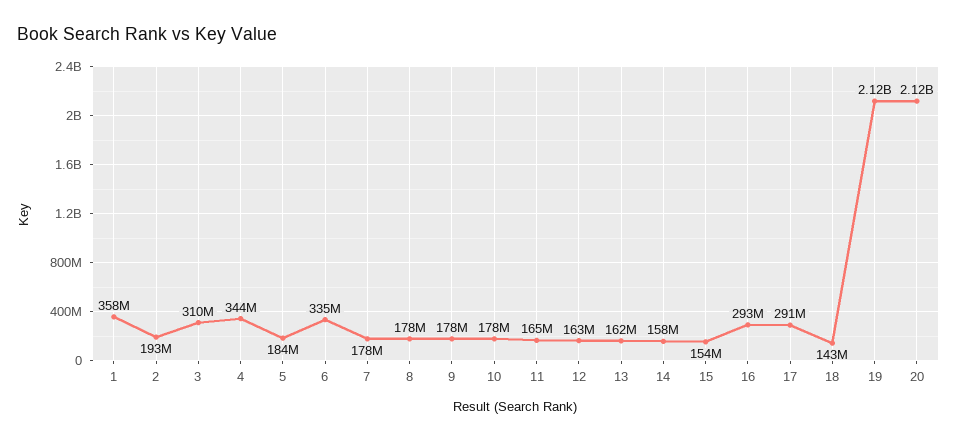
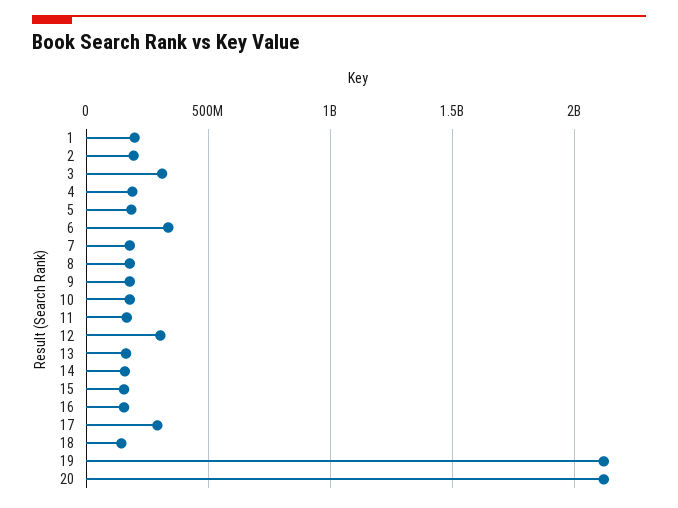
1: 358000000 -> 200000000
4: 344000000 -> 200000000
12: 163000000 -> 300000000
16: 293000000 -> 150000000

